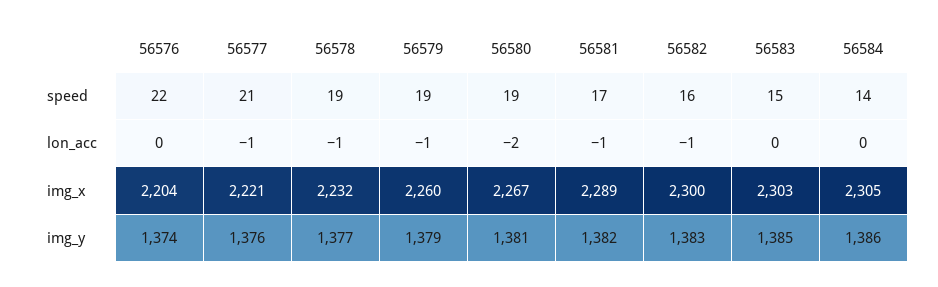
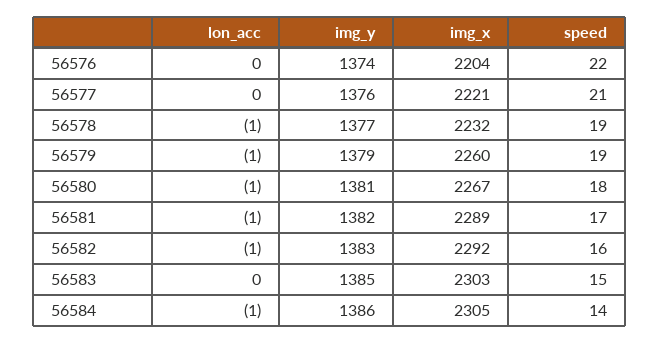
56580, speed: 19 -> 18
56577, lon_acc: -1 -> 0
56580, lon_acc: -2 -> -1
56584, lon_acc: 0 -> -1
56582, img_x: 2300 -> 2292

